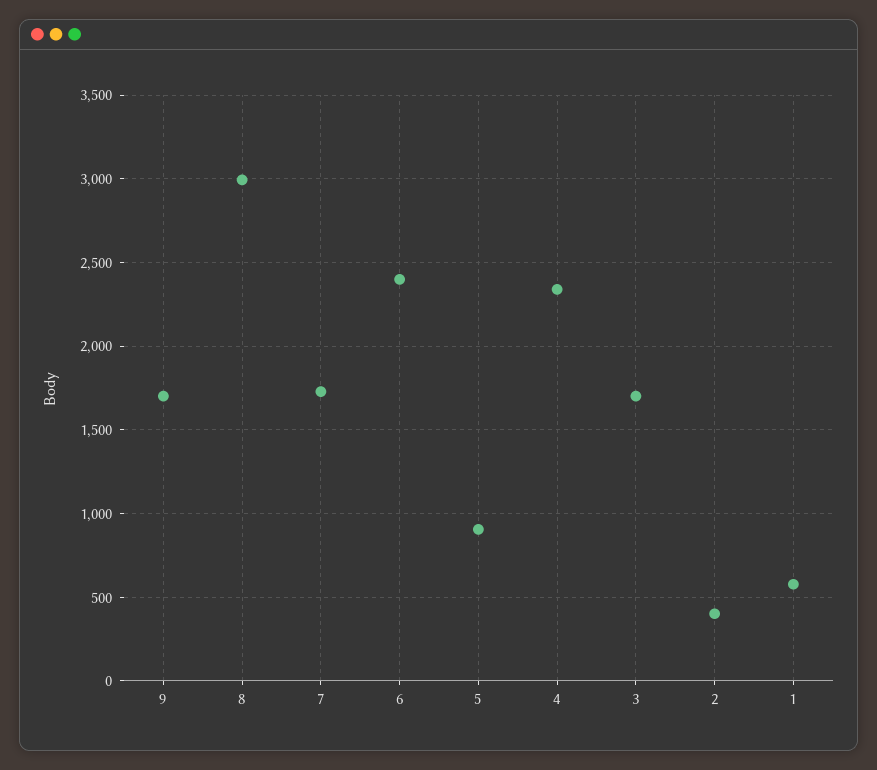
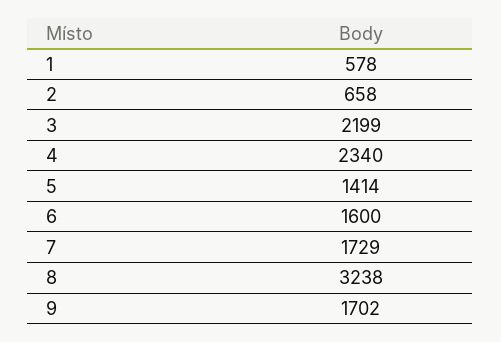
8: 3000 -> 3238
6: 2400 -> 1600
5: 900 -> 1414
3: 1700 -> 2199
2: 400 -> 658

